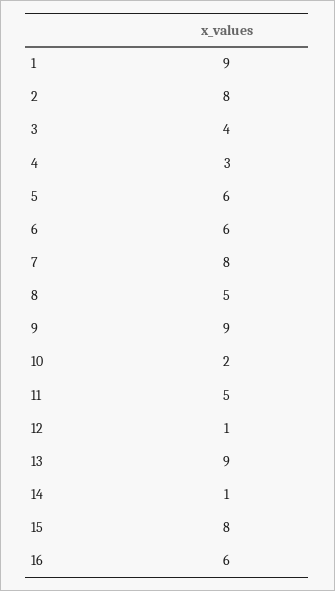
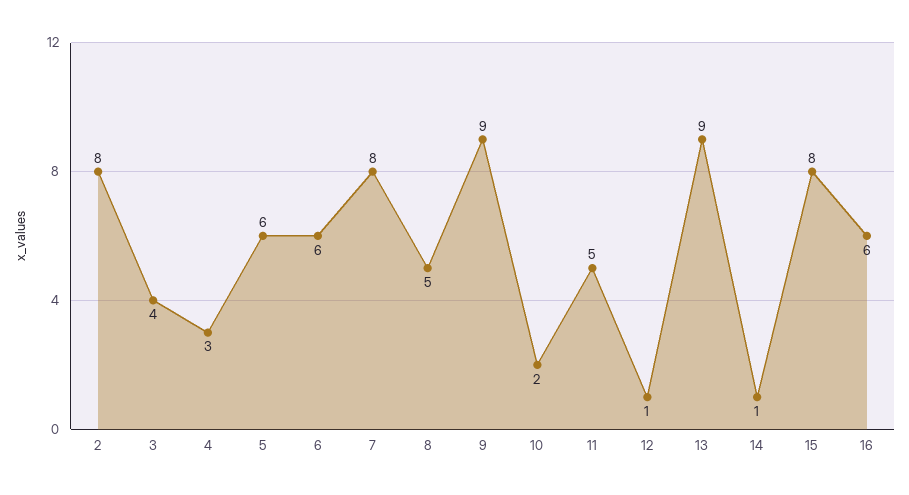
1: 9 -> none

